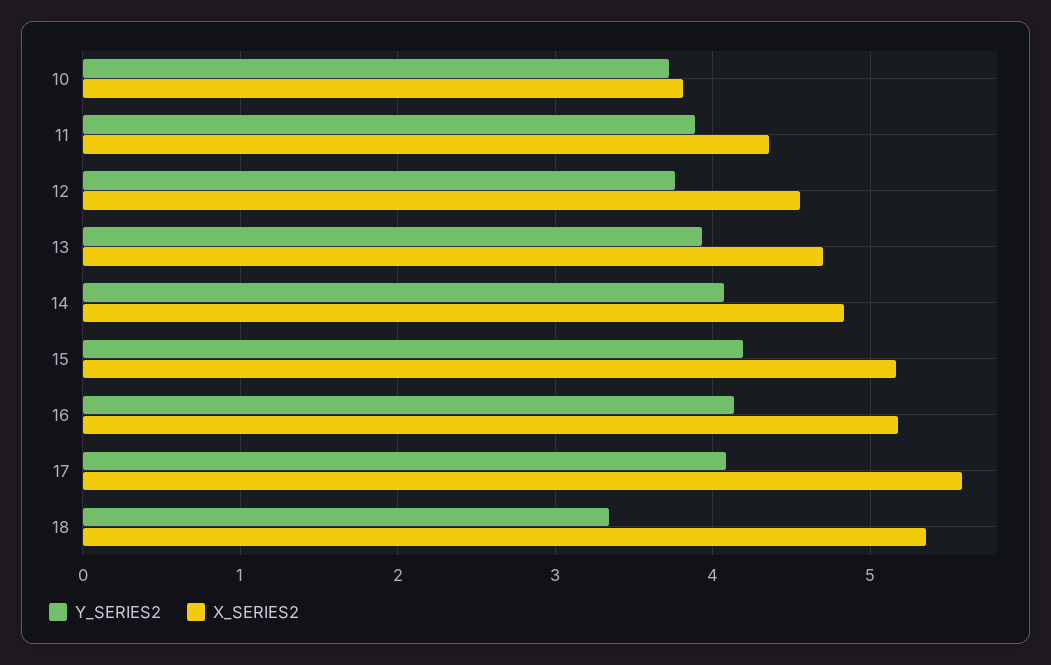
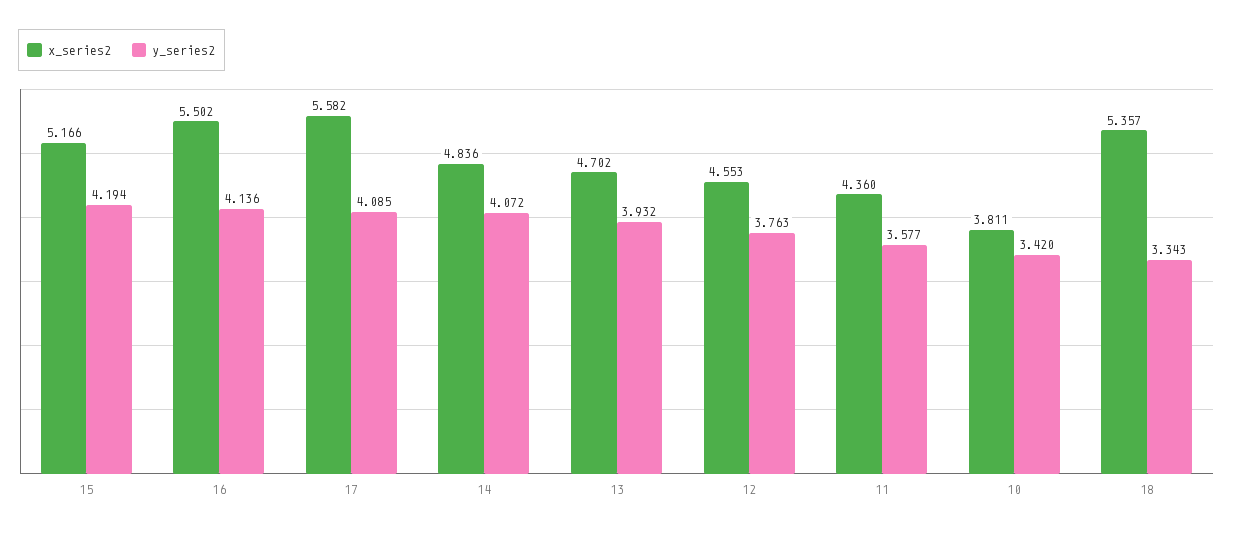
Y_SERIES2, 10: 3.7 -> 3.42
Y_SERIES2, 11: 3.9 -> 3.577
X_SERIES2, 16: 5.2 -> 5.502

